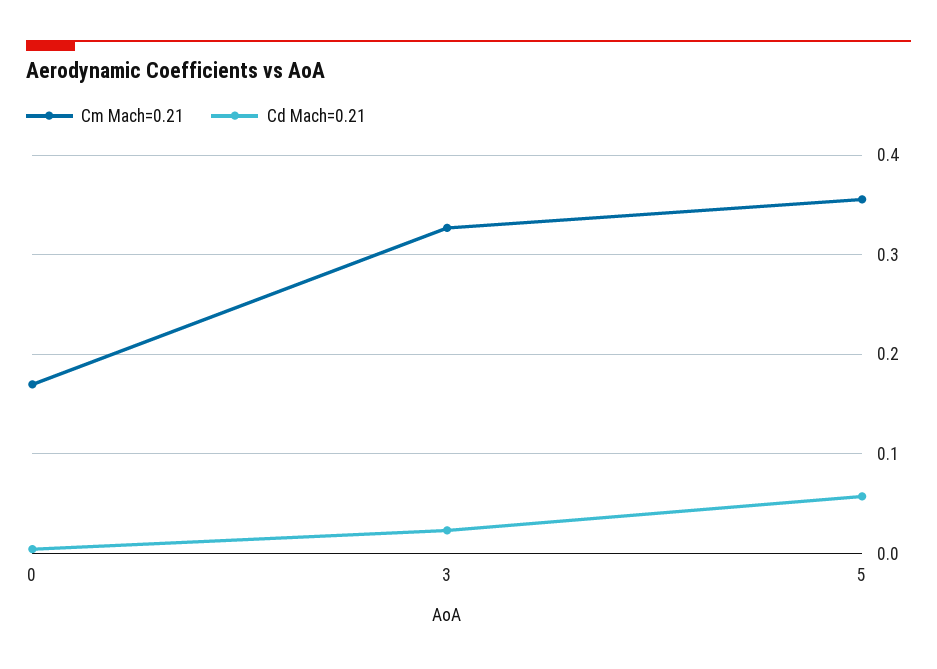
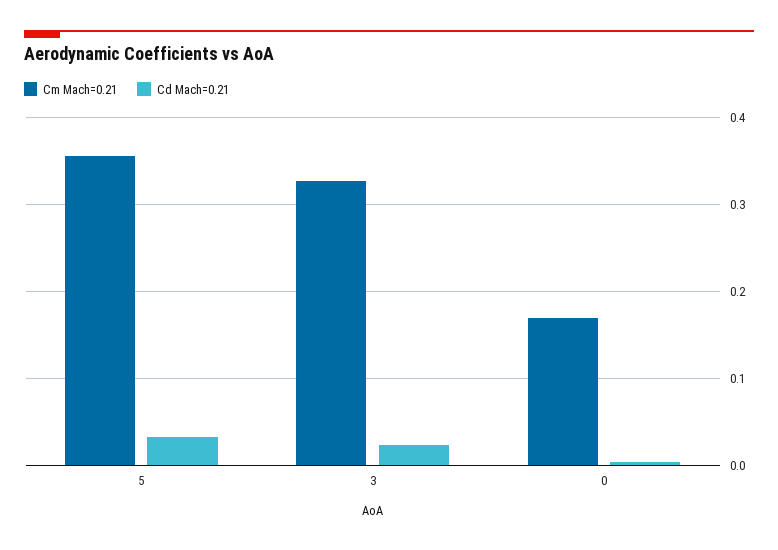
Cd Mach=0.21, 5: 0.06 -> 0.03

